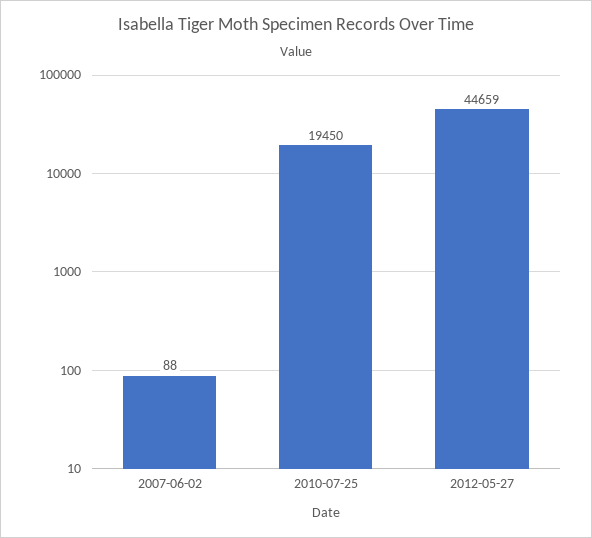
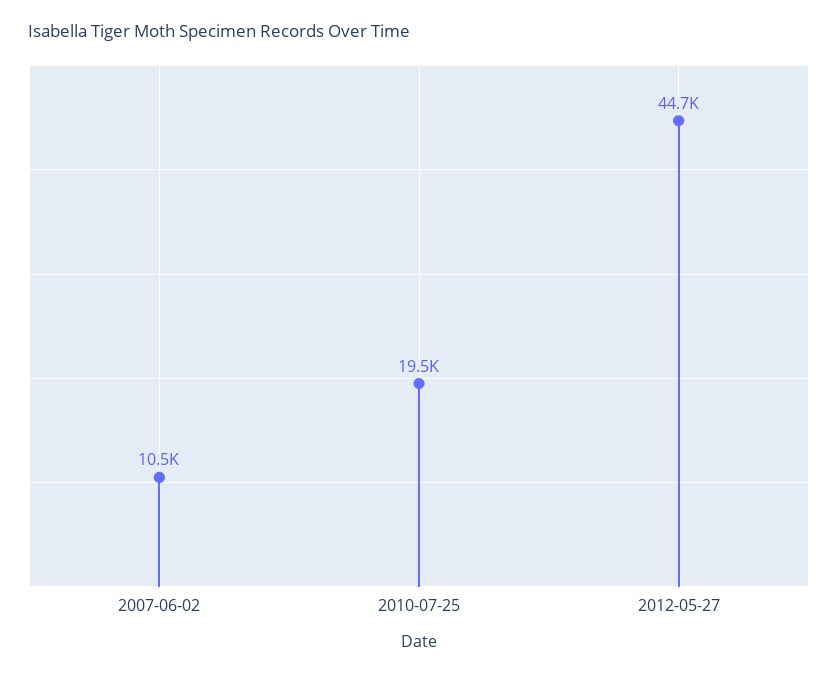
2007-06-02: 88 -> 10500

